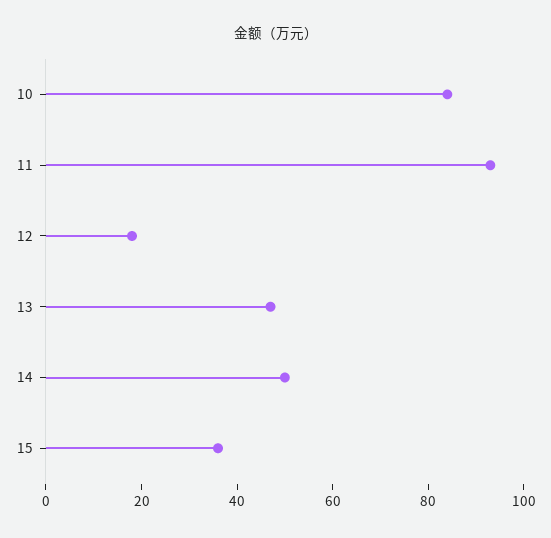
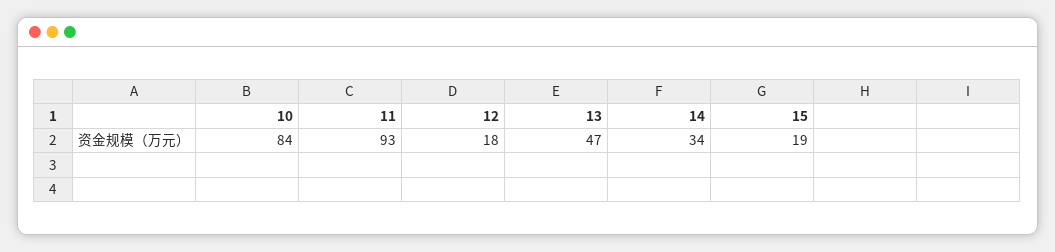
14: 50 -> 34
15: 35 -> 19

